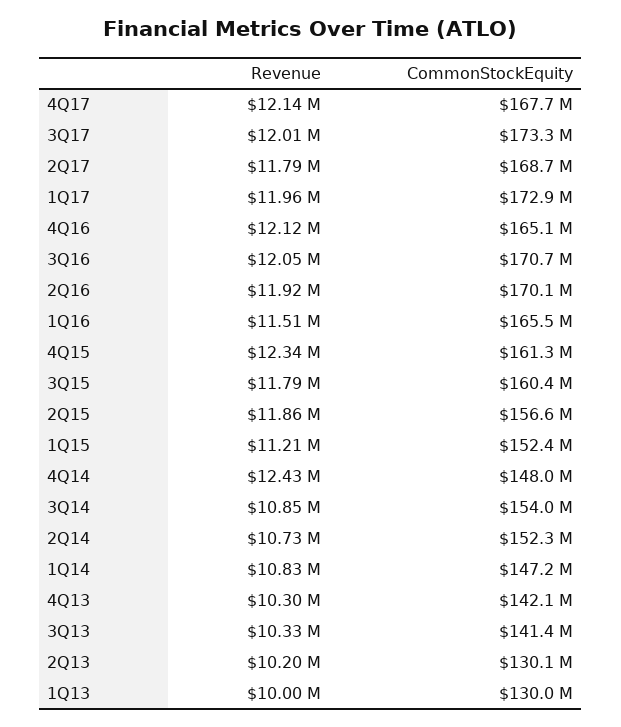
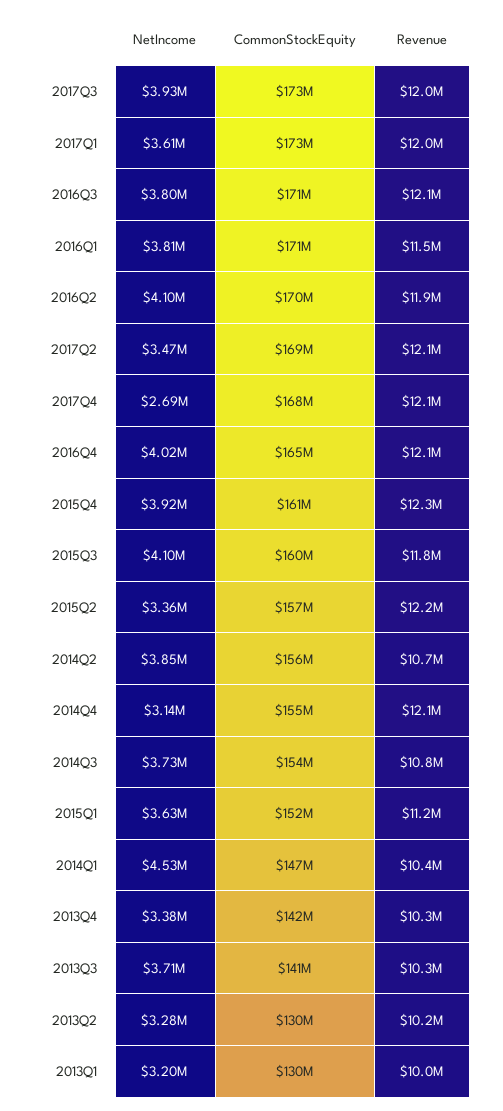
Revenue, 2Q17: 11790000 -> 12100000
CommonStockEquity, 1Q16: 165500000 -> 171000000
Revenue, 2Q15: 11860000 -> 12200000
Revenue, 4Q14: 12430000 -> 12100000
CommonStockEquity, 4Q14: 148000000 -> 155000000
CommonStockEquity, 2Q14: 152300000 -> 156000000
Revenue, 1Q14: 10830000 -> 10400000
NetIncome, 3Q17: none -> 3930000
NetIncome, 1Q17: none -> 3610000
NetIncome, 3Q16: none -> 3800000
NetIncome, 1Q16: none -> 3810000
NetIncome, 2Q16: none -> 4100000
NetIncome, 2Q17: none -> 3470000
NetIncome, 4Q17: none -> 2690000
NetIncome, 4Q16: none -> 4020000
NetIncome, 4Q15: none -> 3920000
NetIncome, 3Q15: none -> 4100000
NetIncome, 2Q15: none -> 3360000
NetIncome, 2Q14: none -> 3850000
NetIncome, 4Q14: none -> 3140000
NetIncome, 3Q14: none -> 3730000
NetIncome, 1Q15: none -> 3630000
NetIncome, 1Q14: none -> 4530000
NetIncome, 4Q13: none -> 3380000
NetIncome, 3Q13: none -> 3710000
NetIncome, 2Q13: none -> 3280000
NetIncome, 1Q13: none -> 3200000

